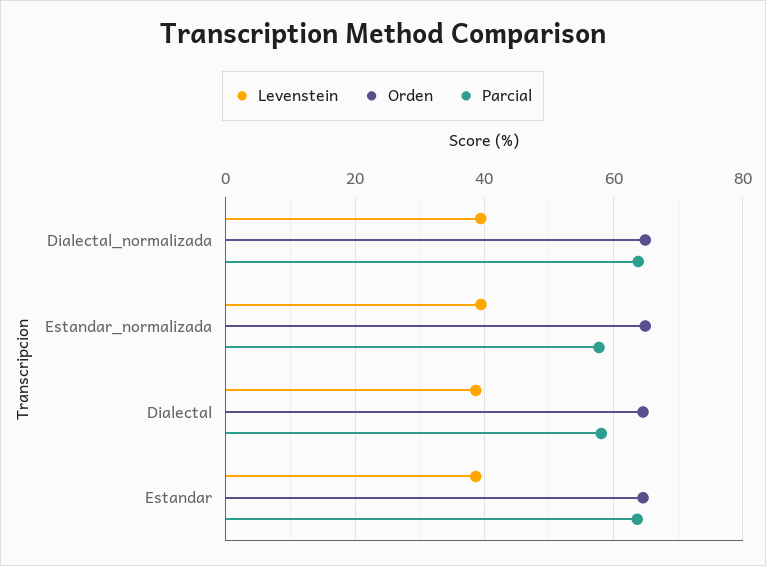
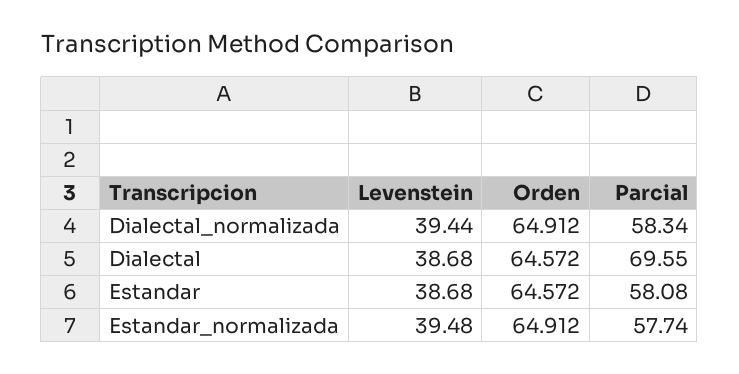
Parcial, Dialectal_normalizada: 64 -> 58.34
Parcial, Dialectal: 58 -> 69.55
Parcial, Estandar: 64 -> 58.08

